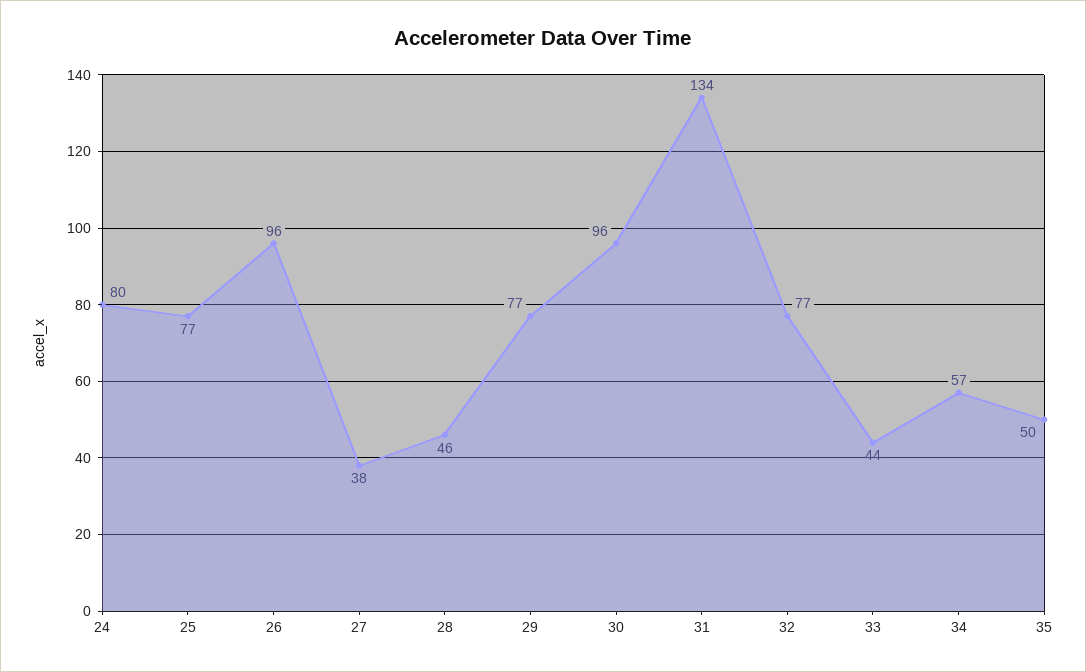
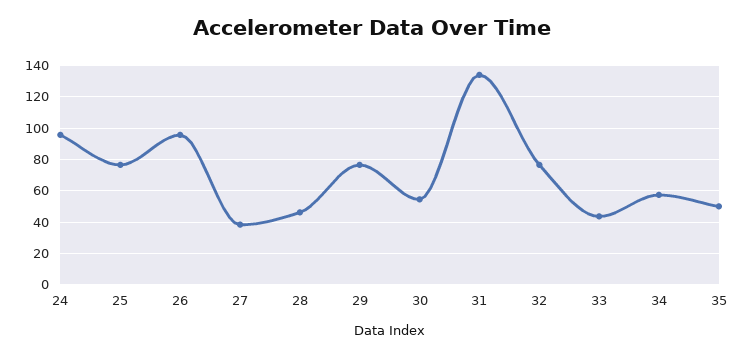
24: 80 -> 95
30: 96 -> 55

